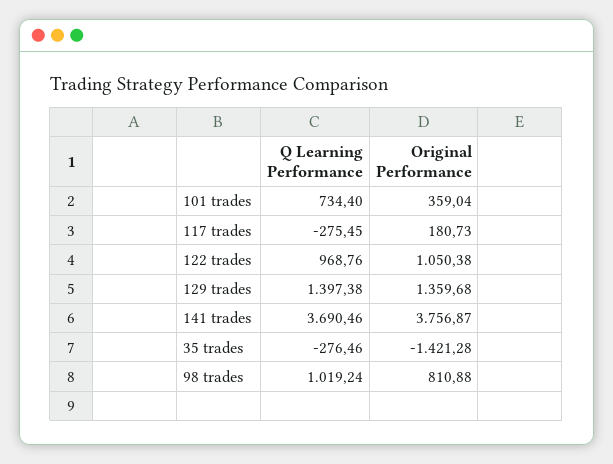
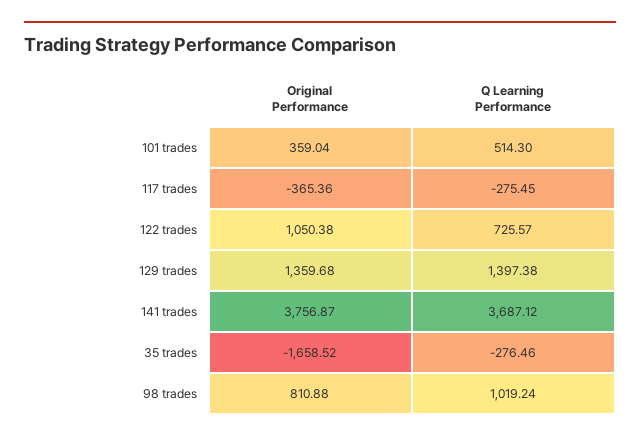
Q Learning Performance, 101 trades: 734.4 -> 514.3
Original Performance, 117 trades: 180.73 -> -365.36
Q Learning Performance, 122 trades: 968.76 -> 725.57
Q Learning Performance, 141 trades: 3690.46 -> 3687.12
Original Performance, 35 trades: -1421.28 -> -1658.52

